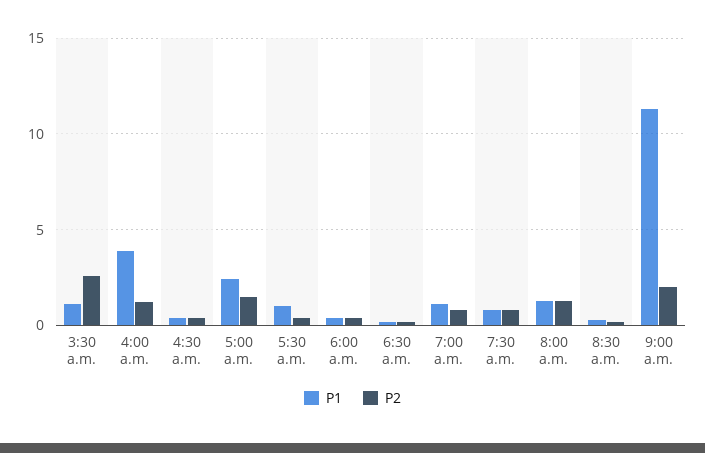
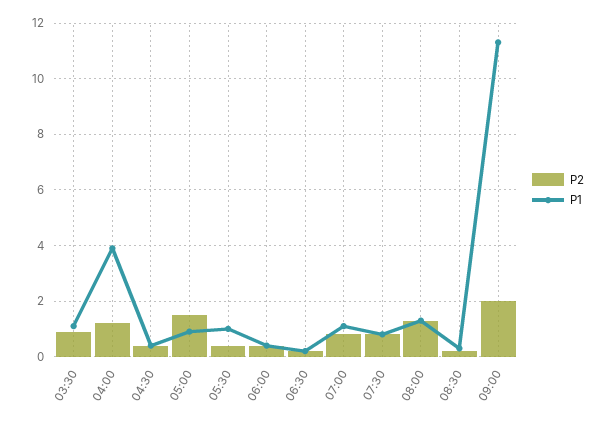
P2, 3:30 a.m.: 2.5 -> 1
P1, 5:00 a.m.: 2.5 -> 1

